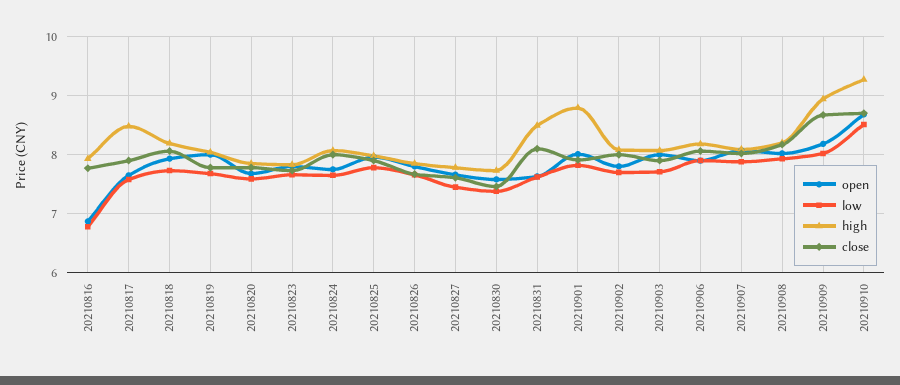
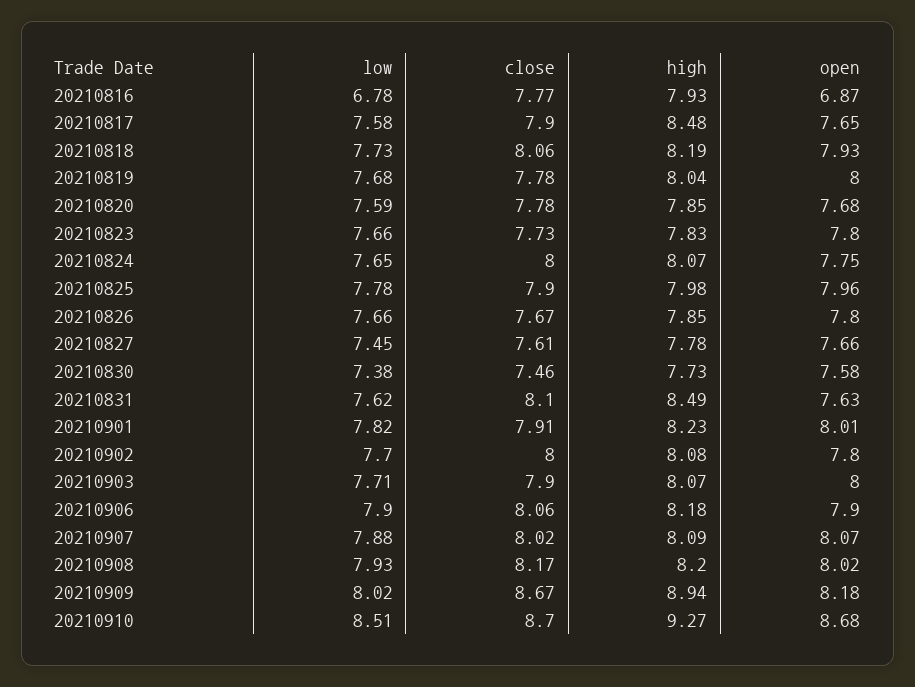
high, 20210901: 8.8 -> 8.23

